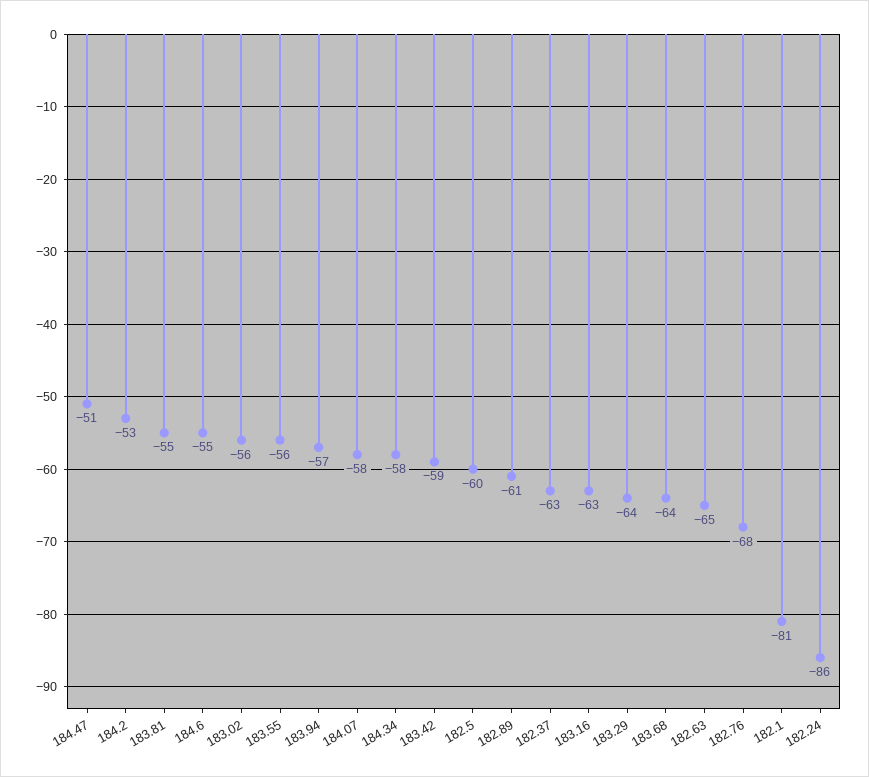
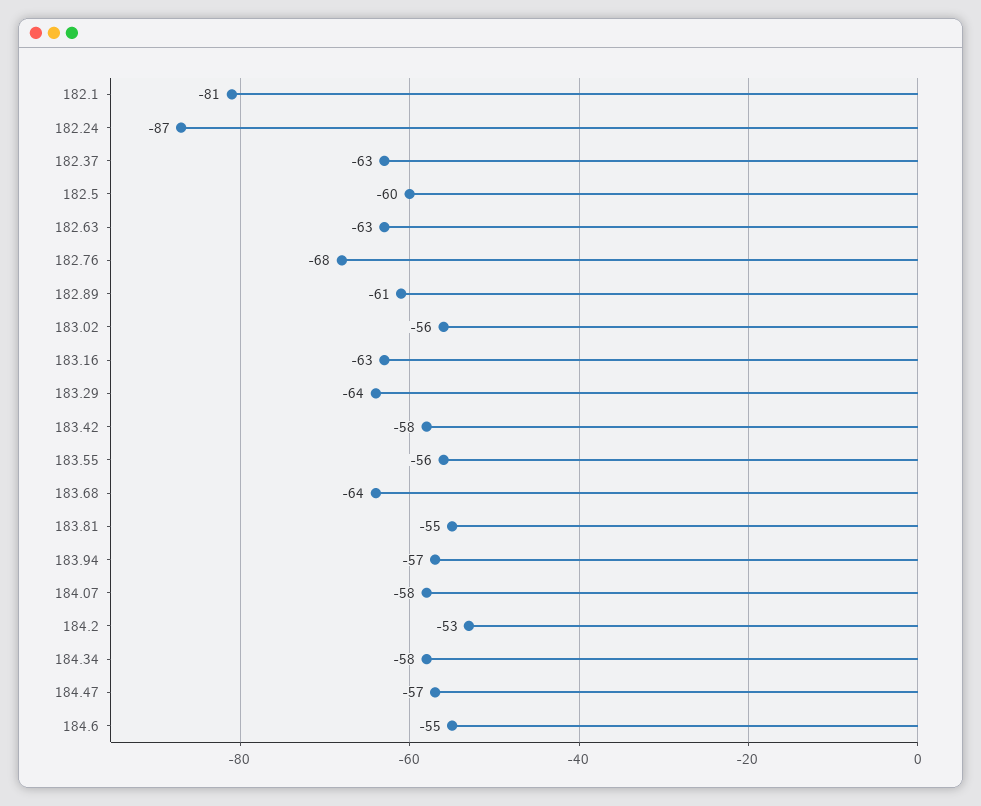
184.47: -51 -> -57
183.42: -59 -> -58
182.63: -65 -> -63
182.24: -86 -> -87

